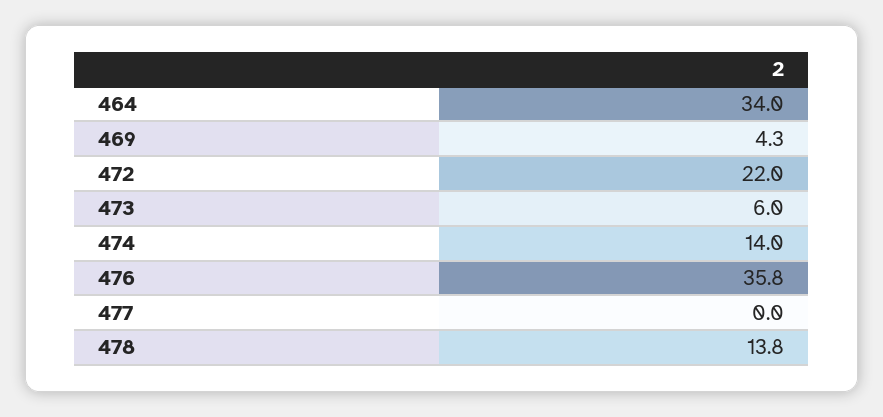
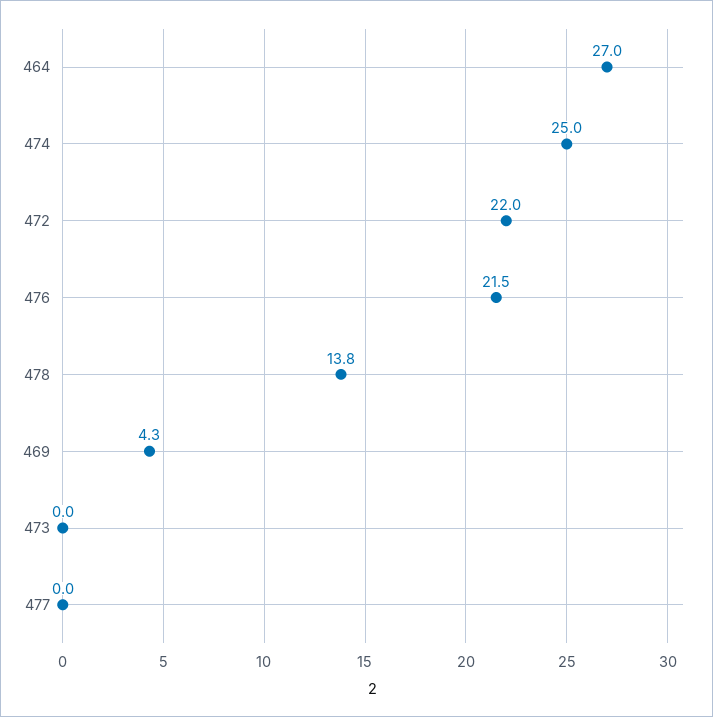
464: 34 -> 27
473: 6 -> 0
474: 14 -> 25
476: 35.8 -> 21.5

